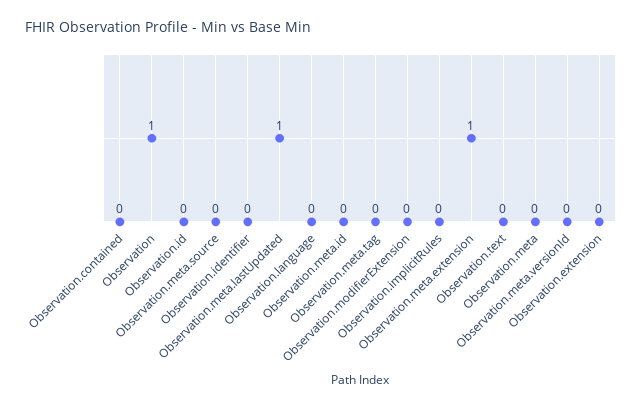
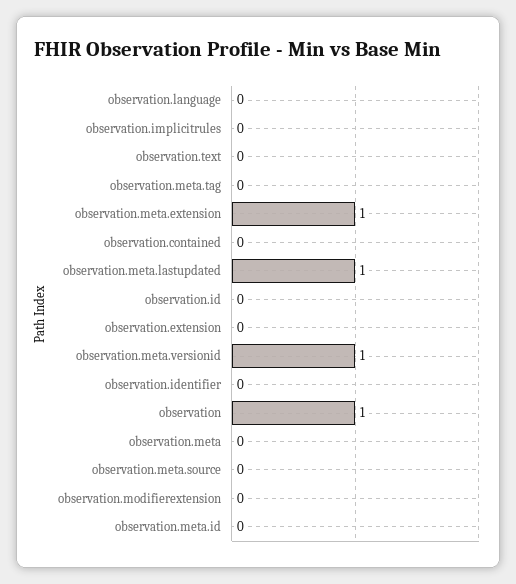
Observation.meta.versionId: 0 -> 1

